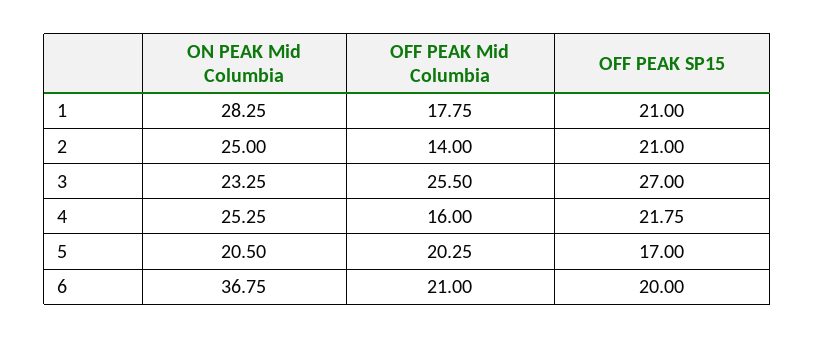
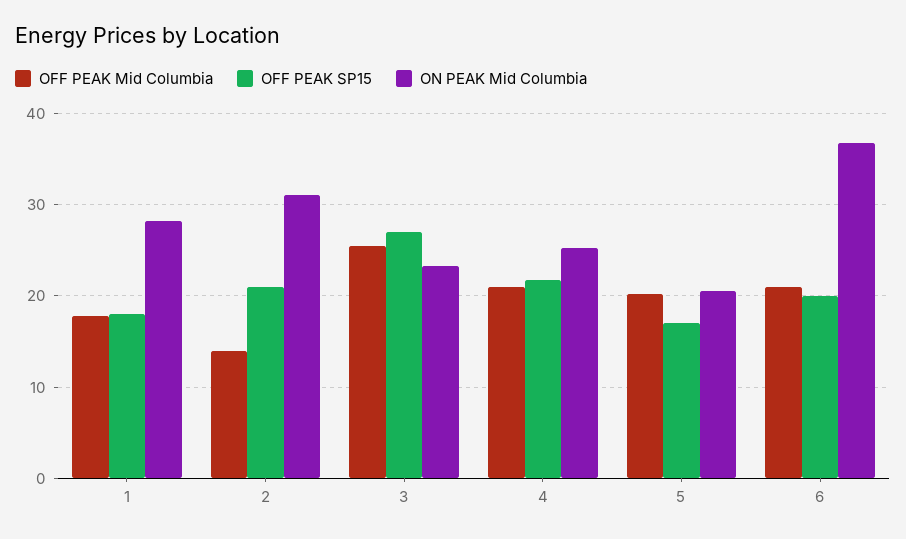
OFF PEAK SP15, 1: 21 -> 18
ON PEAK Mid Columbia, 2: 25 -> 31
OFF PEAK Mid Columbia, 4: 16 -> 21

